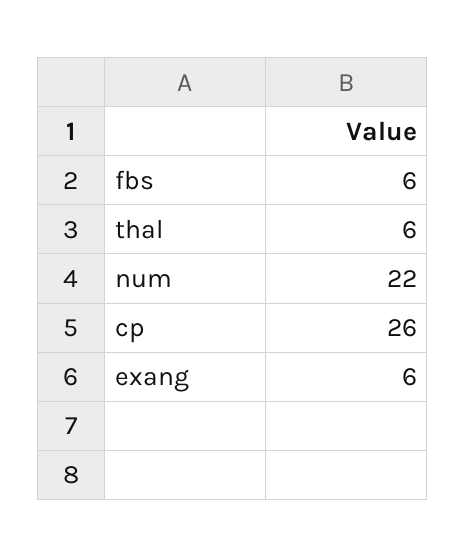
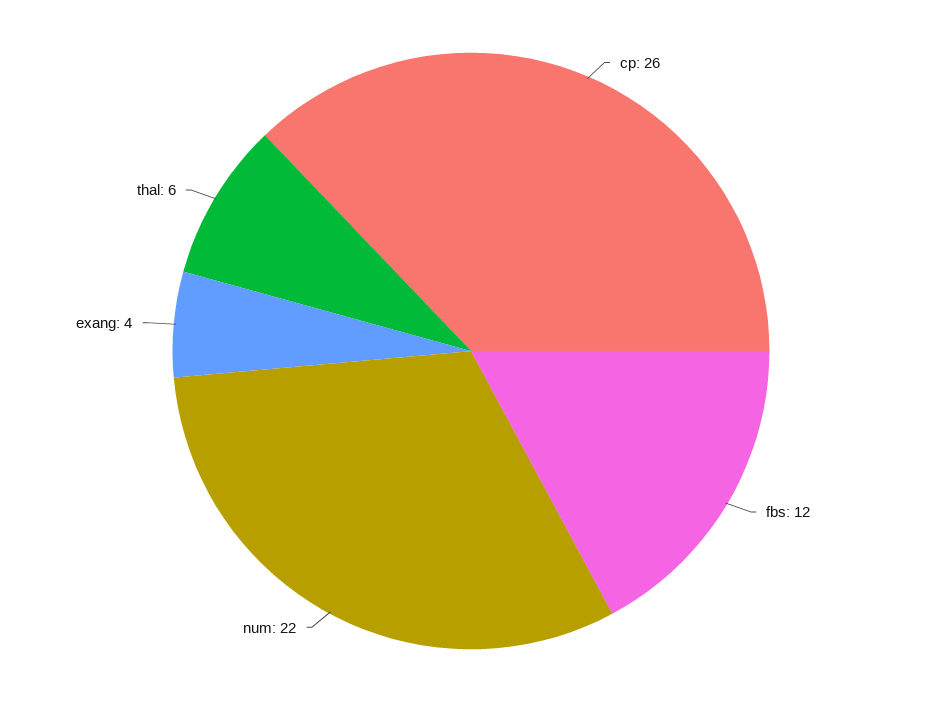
fbs: 6 -> 12
exang: 6 -> 4

